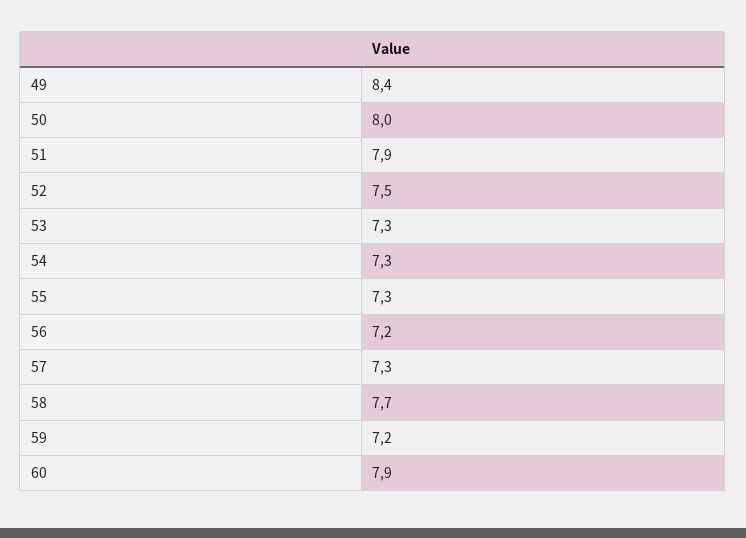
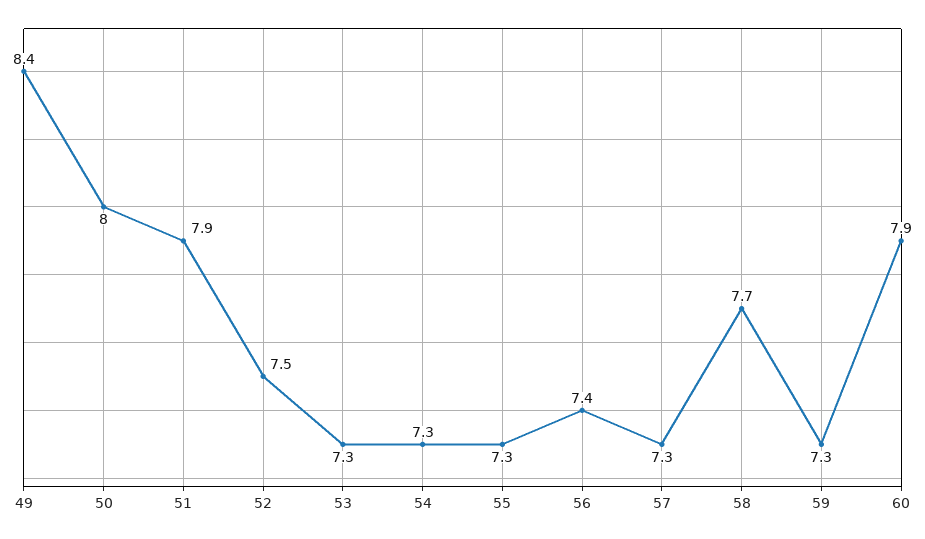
56: 7.2 -> 7.4
59: 7.2 -> 7.3

